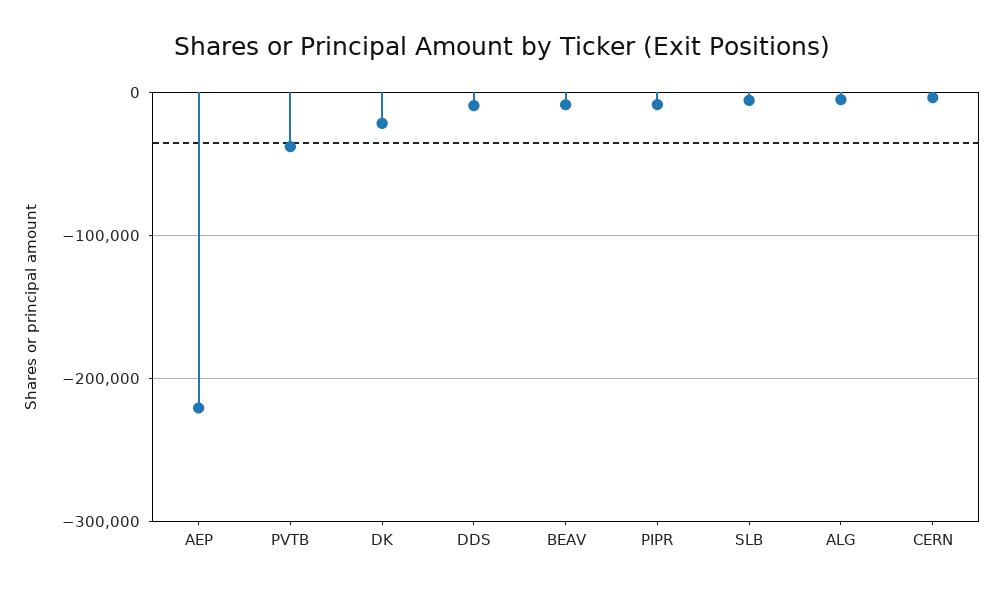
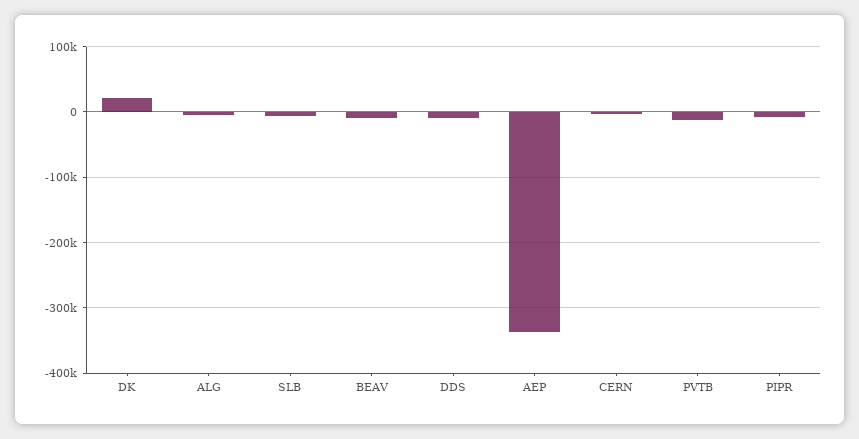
AEP: -220000 -> -340000
PVTB: -40000 -> -10000
DK: -20000 -> 20000

